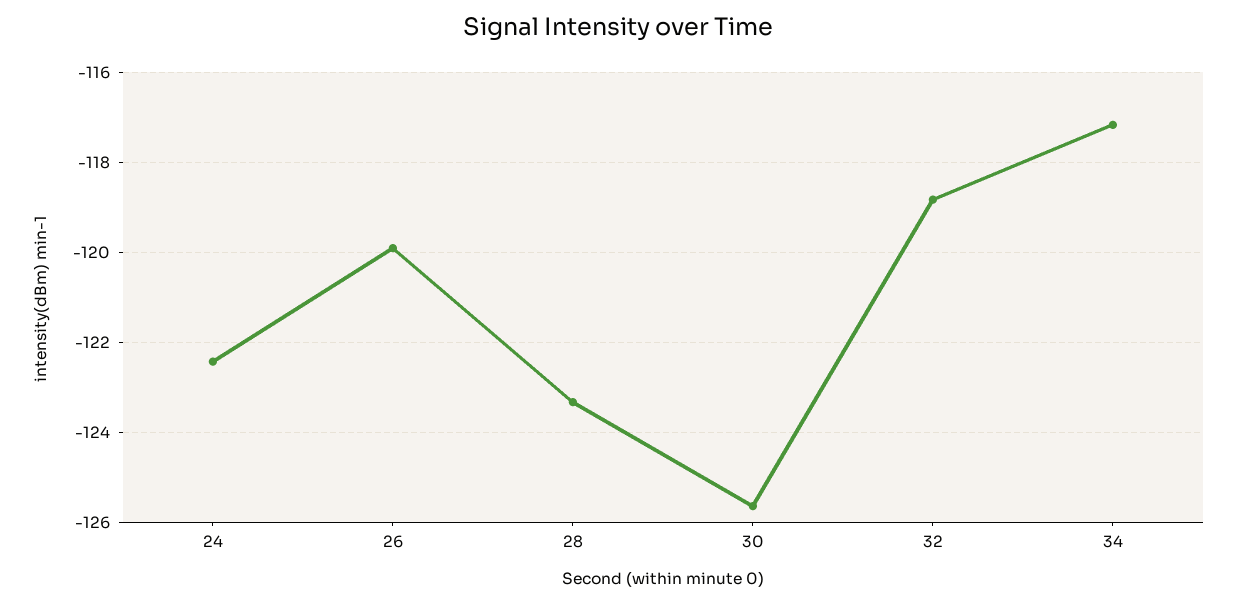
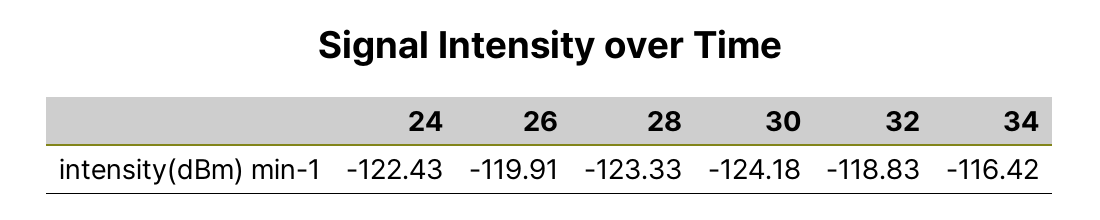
30: -125.6 -> -124.18
34: -117.2 -> -116.42

